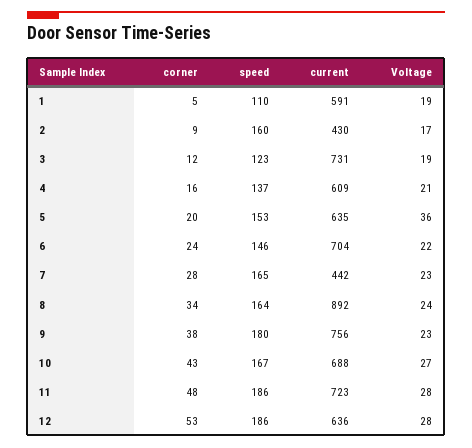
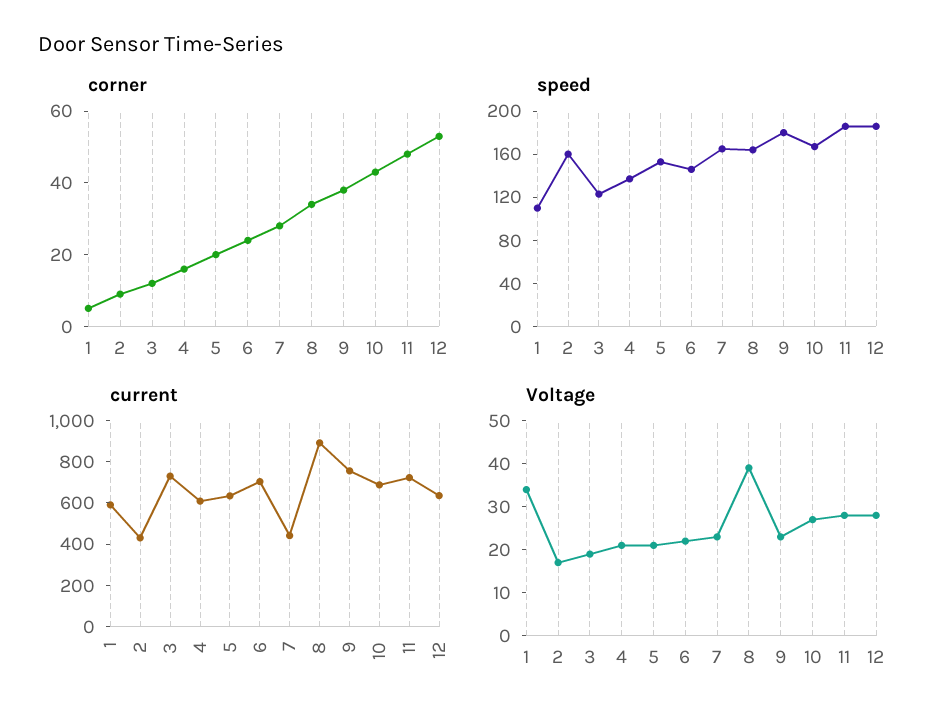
Voltage, 1: 19 -> 35
Voltage, 5: 36 -> 20
Voltage, 8: 24 -> 40

